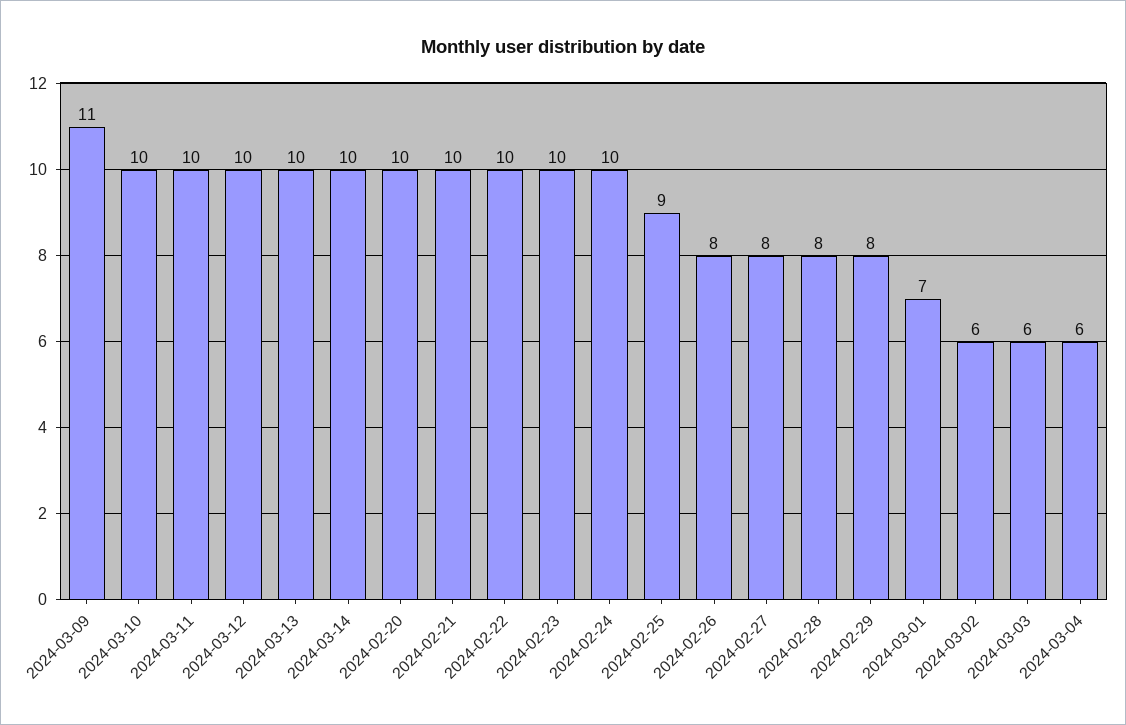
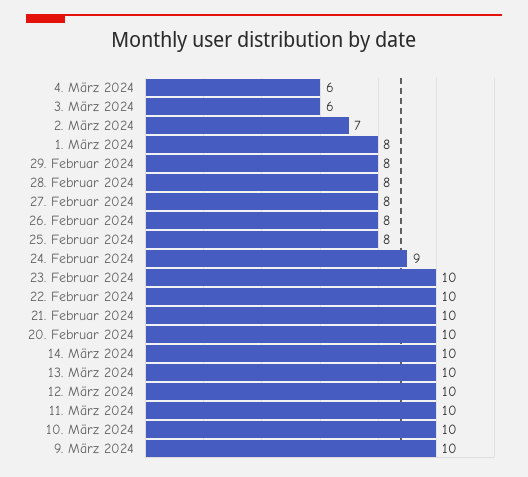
2024-03-09: 11 -> 10
2024-02-24: 10 -> 9
2024-02-25: 9 -> 8
2024-03-01: 7 -> 8
2024-03-02: 6 -> 7

